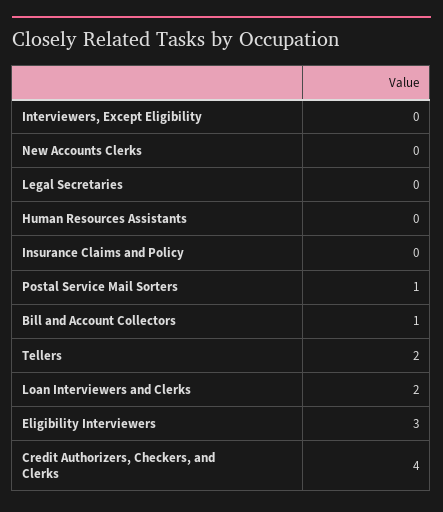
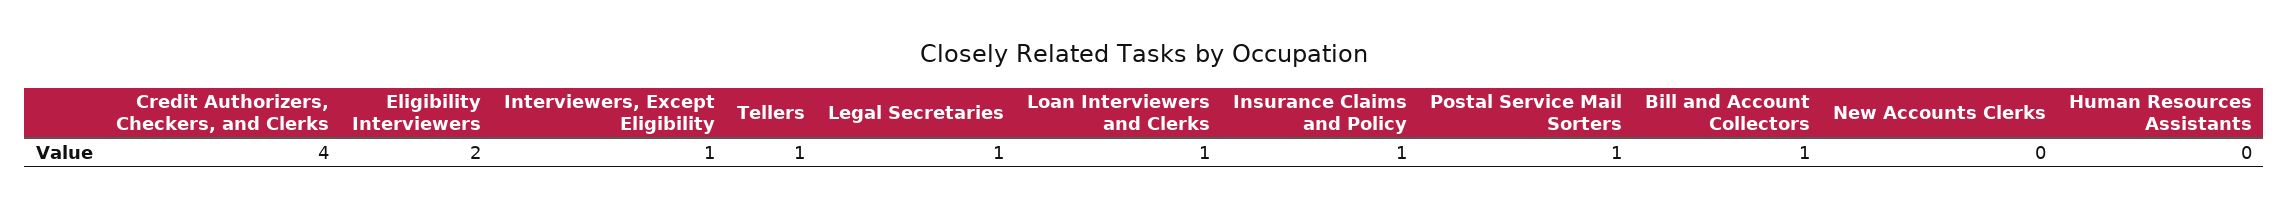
Interviewers, Except Eligibility: 0 -> 1
Legal Secretaries: 0 -> 1
Insurance Claims and Policy: 0 -> 1
Tellers: 2 -> 1
Loan Interviewers and Clerks: 2 -> 1
Eligibility Interviewers: 3 -> 2

